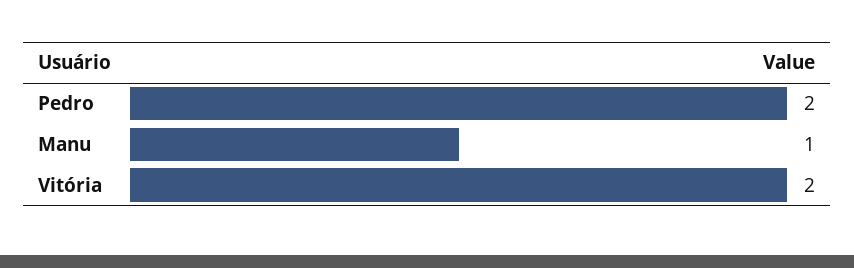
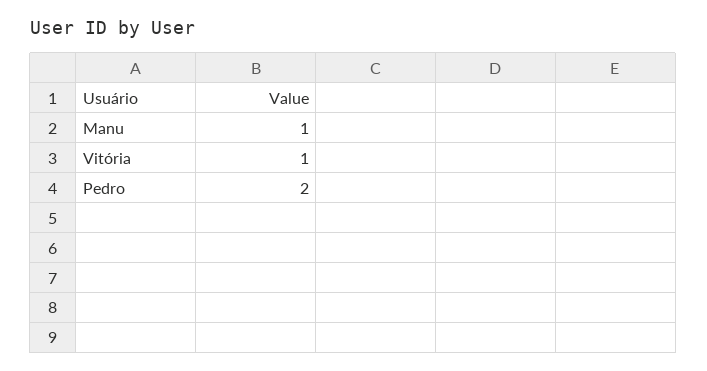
Vitória: 2 -> 1

